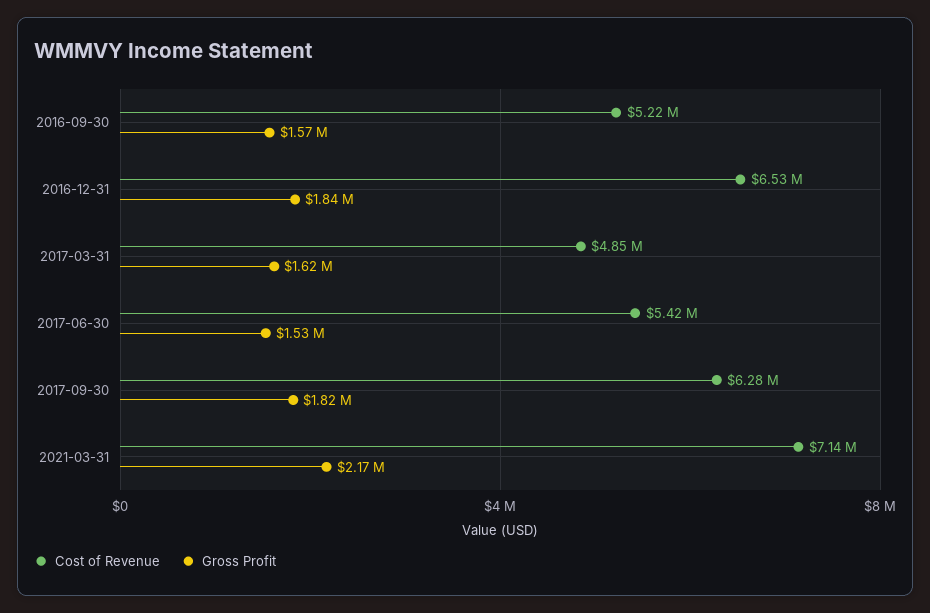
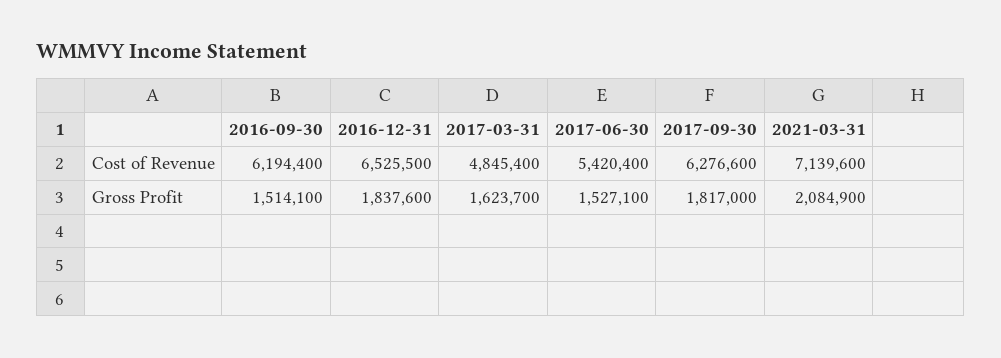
Cost of Revenue, 2016-09-30: 5220000 -> 6194400
Gross Profit, 2016-09-30: 1570000 -> 1514100
Gross Profit, 2021-03-31: 2170000 -> 2084900

